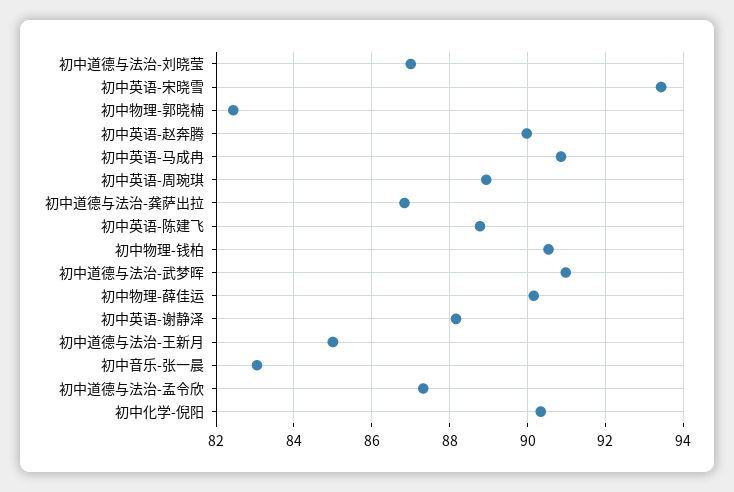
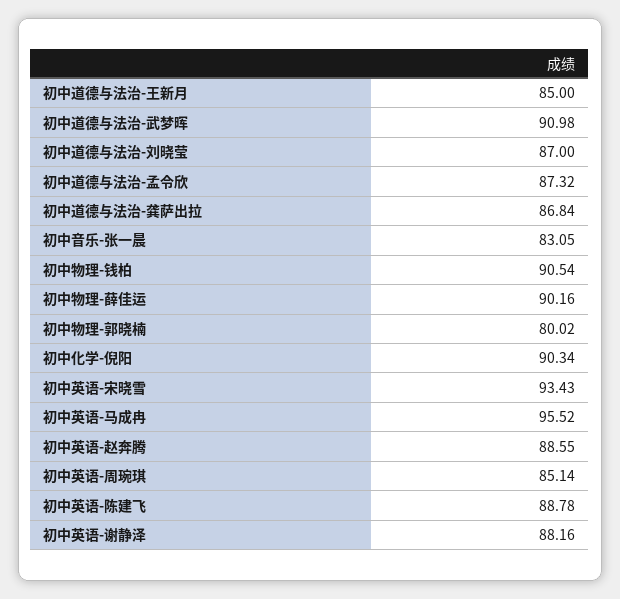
初中物理-郭晓楠: 82.4 -> 80.02
初中英语-赵奔腾: 90 -> 88.55
初中英语-马成冉: 90.8 -> 95.52
初中英语-周琬琪: 89 -> 85.14

